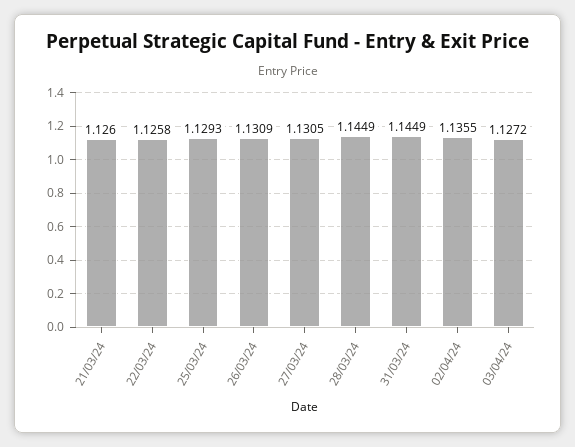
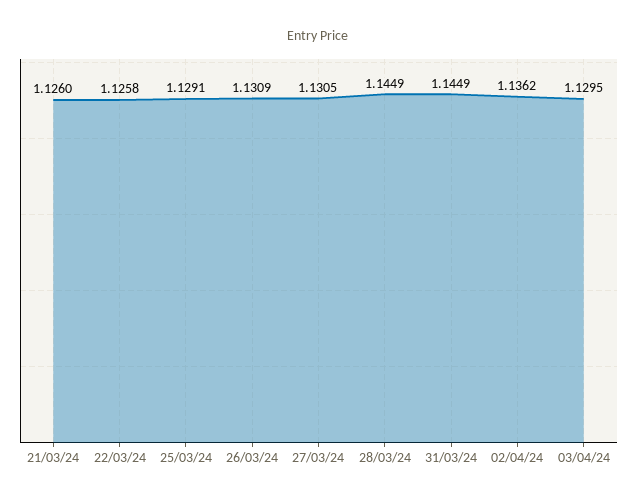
25/03/24: 1.1293 -> 1.1291
02/04/24: 1.1355 -> 1.1362
03/04/24: 1.1272 -> 1.1295

